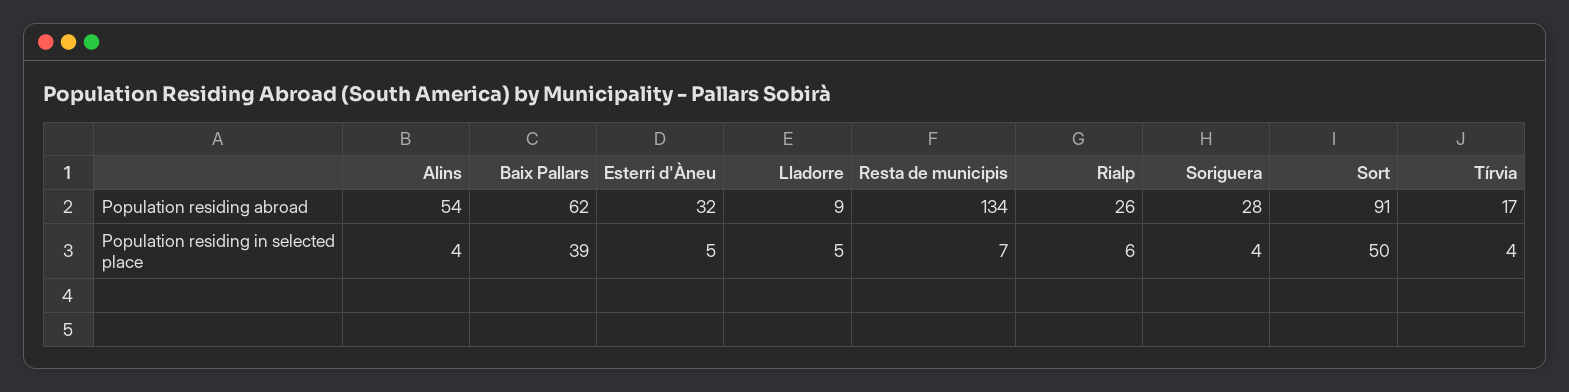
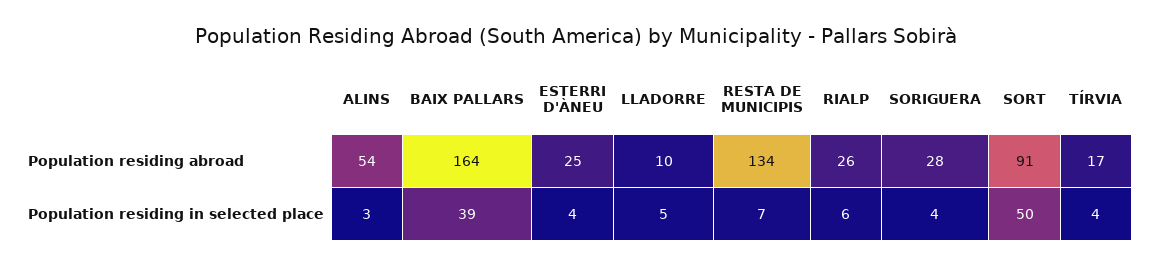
Baix Pallars, Population residing abroad: 62 -> 164
Esterri d'Àneu, Population residing abroad: 32 -> 25
Lladorre, Population residing abroad: 9 -> 10
Alins, Population residing in selected place: 4 -> 3
Esterri d'Àneu, Population residing in selected place: 5 -> 4

